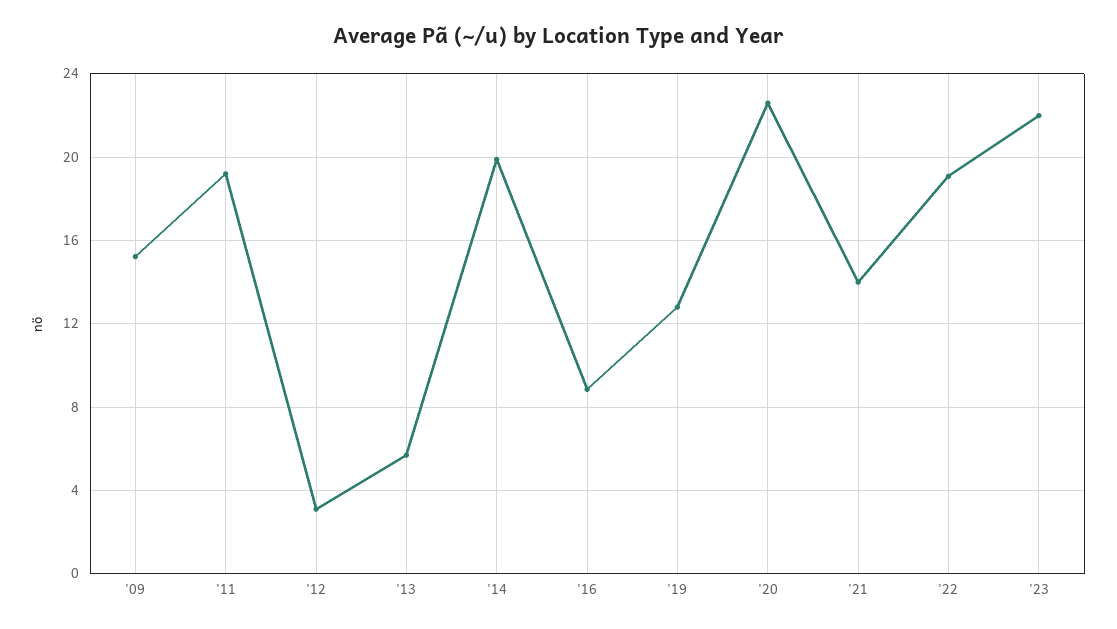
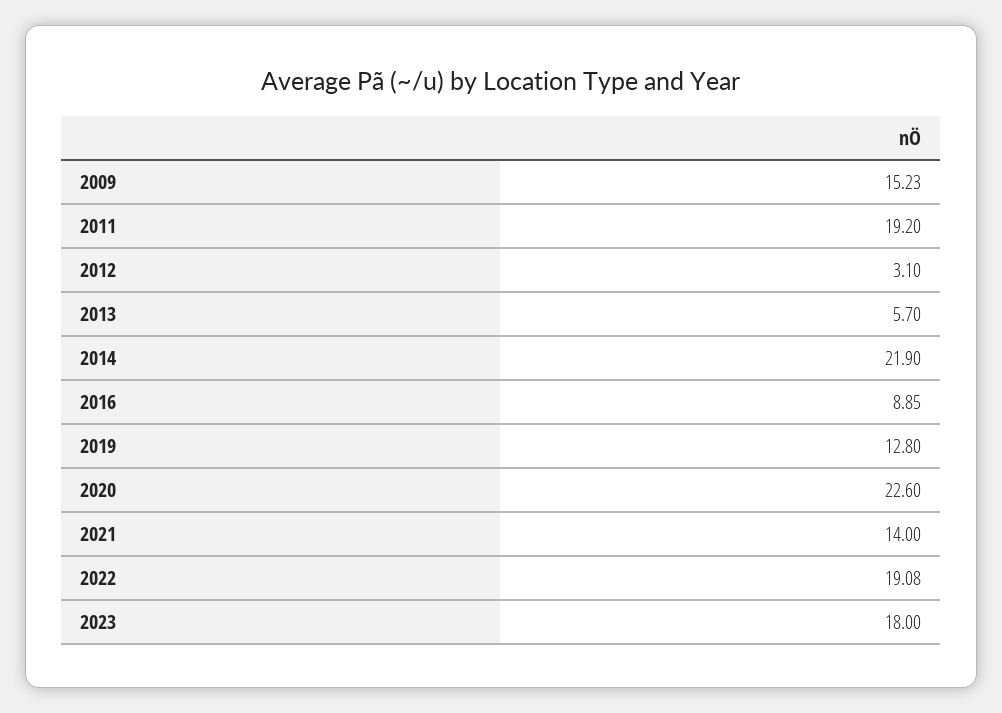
'14: 20 -> 21.9
'23: 22 -> 18

